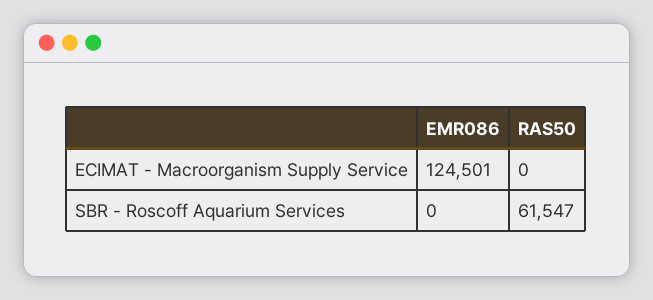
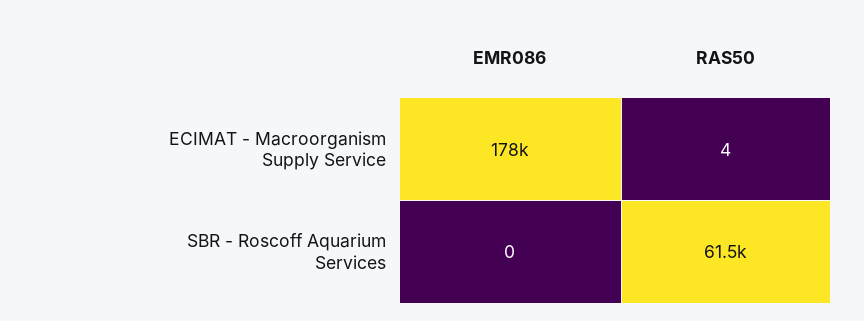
EMR086, ECIMAT - Macroorganism Supply Service: 124501 -> 178000
RAS50, ECIMAT - Macroorganism Supply Service: 0 -> 4

